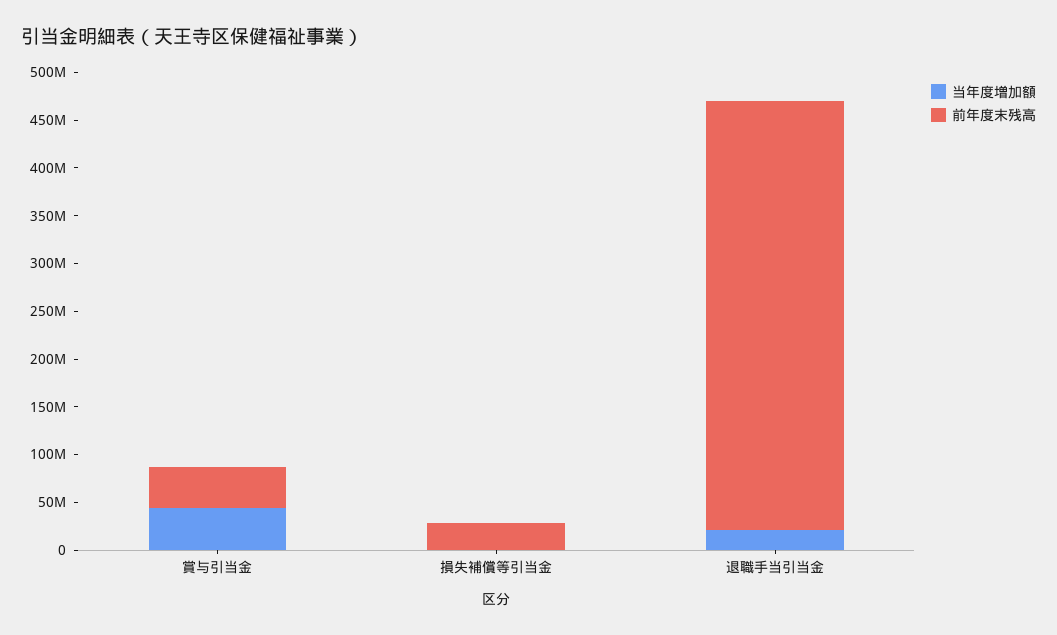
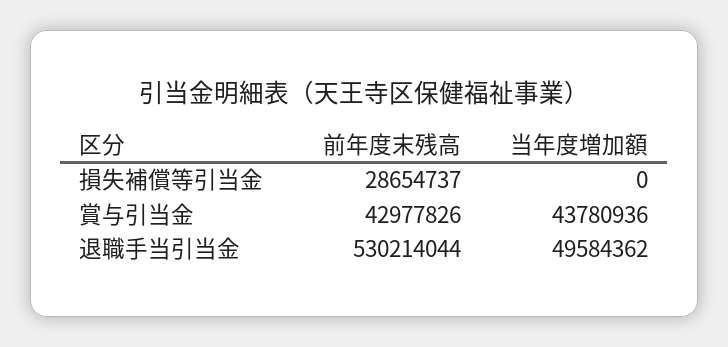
当年度増加額, 退職手当引当金: 20000000 -> 49584362
前年度末残高, 退職手当引当金: 450000000 -> 530214044

